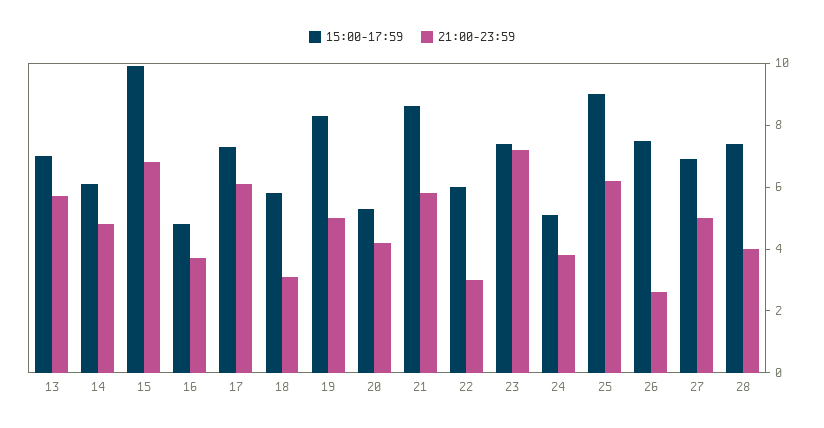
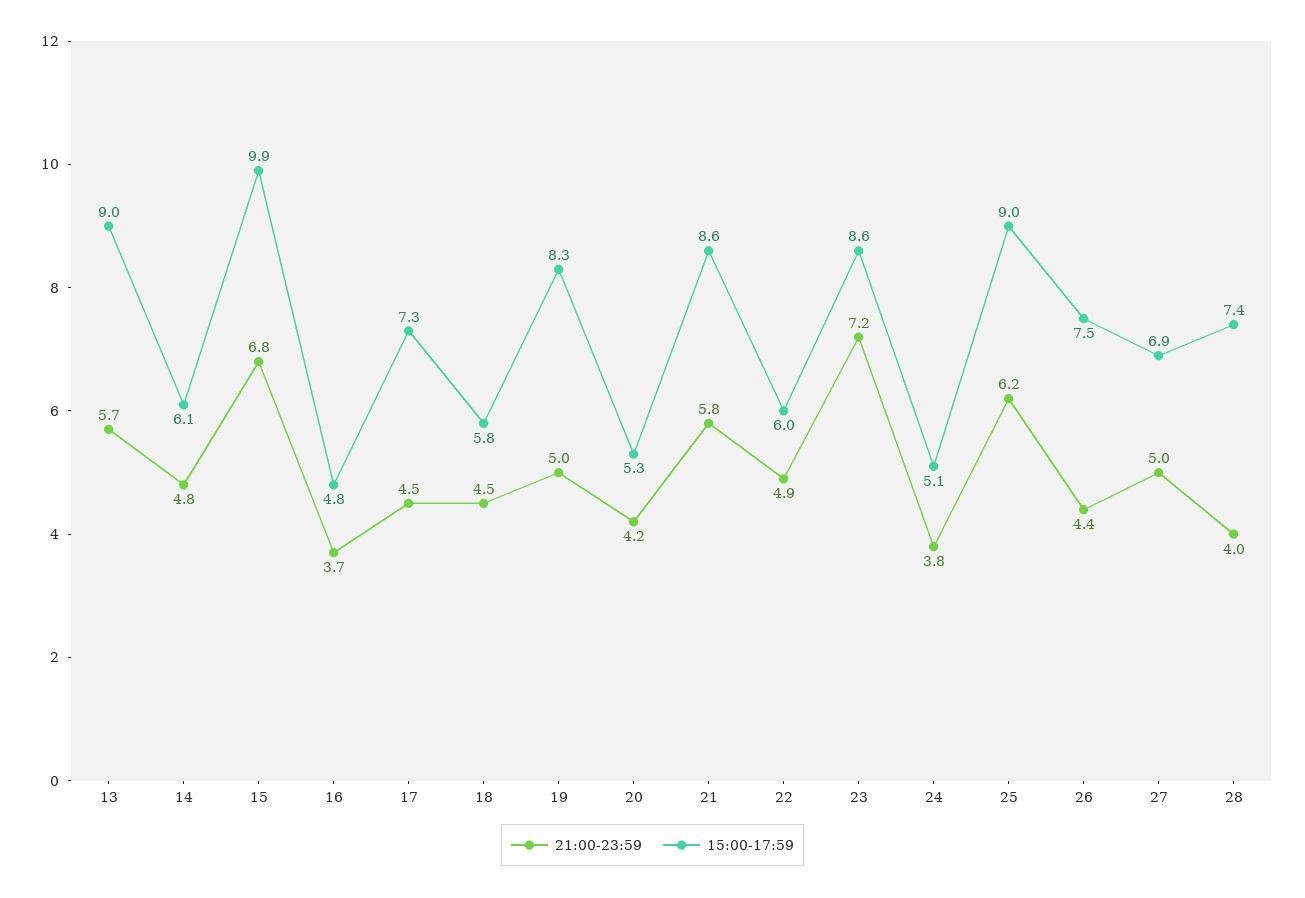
15:00-17:59, 13: 7 -> 9
21:00-23:59, 17: 6 -> 4.5
21:00-23:59, 18: 3 -> 4.5
21:00-23:59, 22: 3 -> 4.9
15:00-17:59, 23: 7.5 -> 8.6
21:00-23:59, 26: 2.5 -> 4.4

